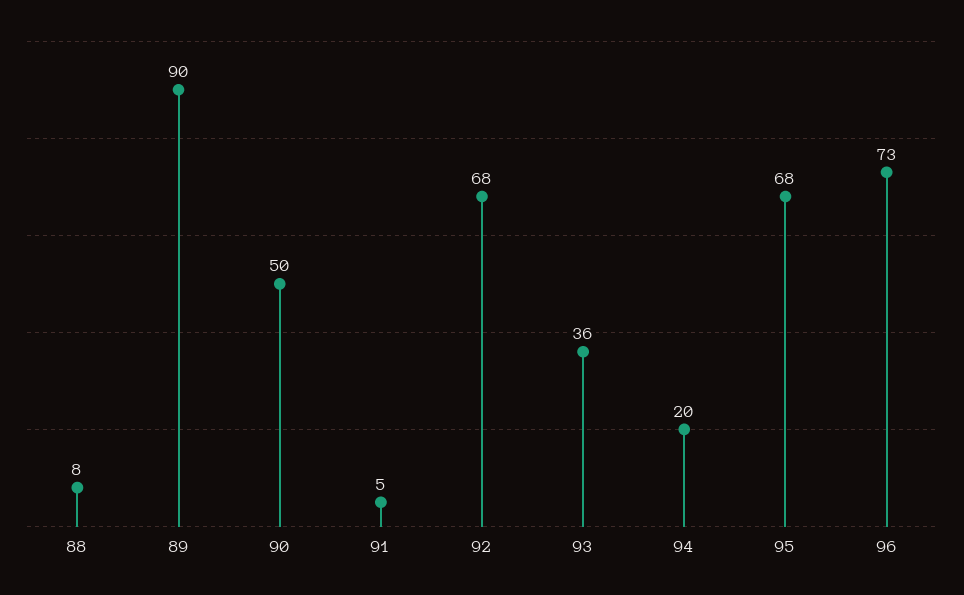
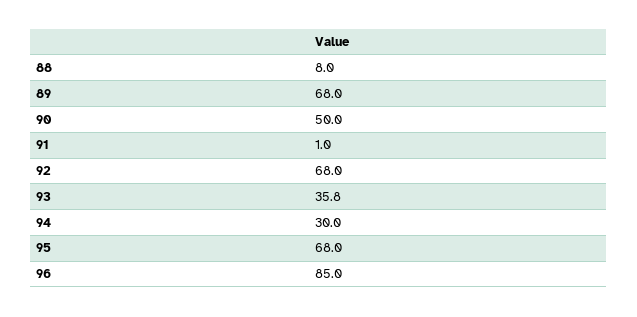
89: 90 -> 68
91: 5 -> 1
94: 20 -> 30
96: 73 -> 85

